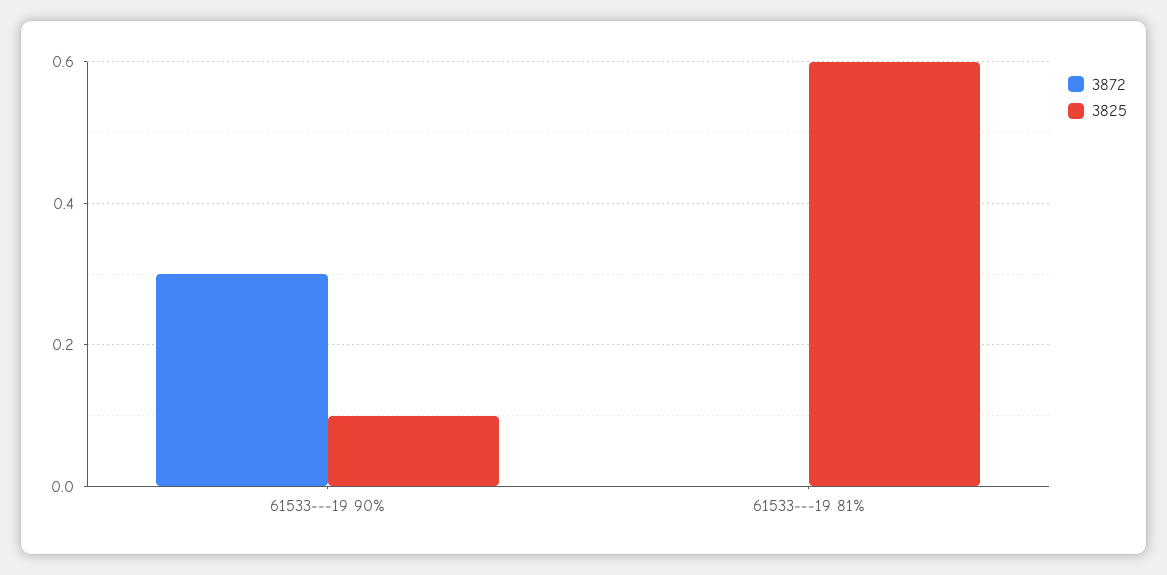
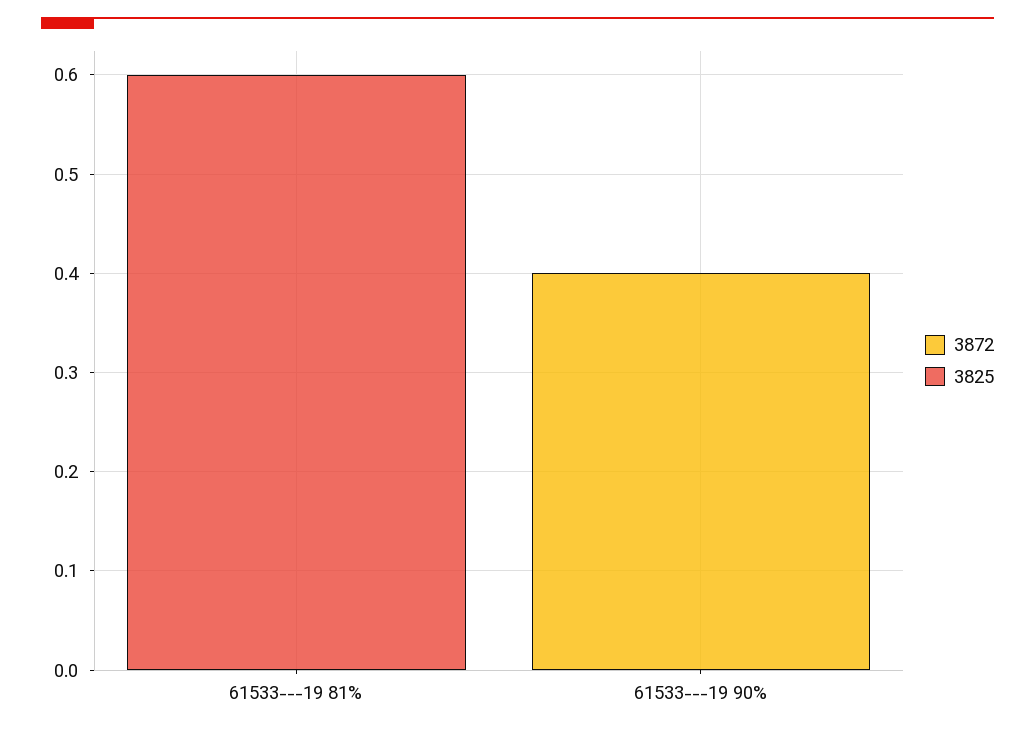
3872, 61533---19 90%: 0.3 -> 0.4
3825, 61533---19 90%: 0.1 -> 0

